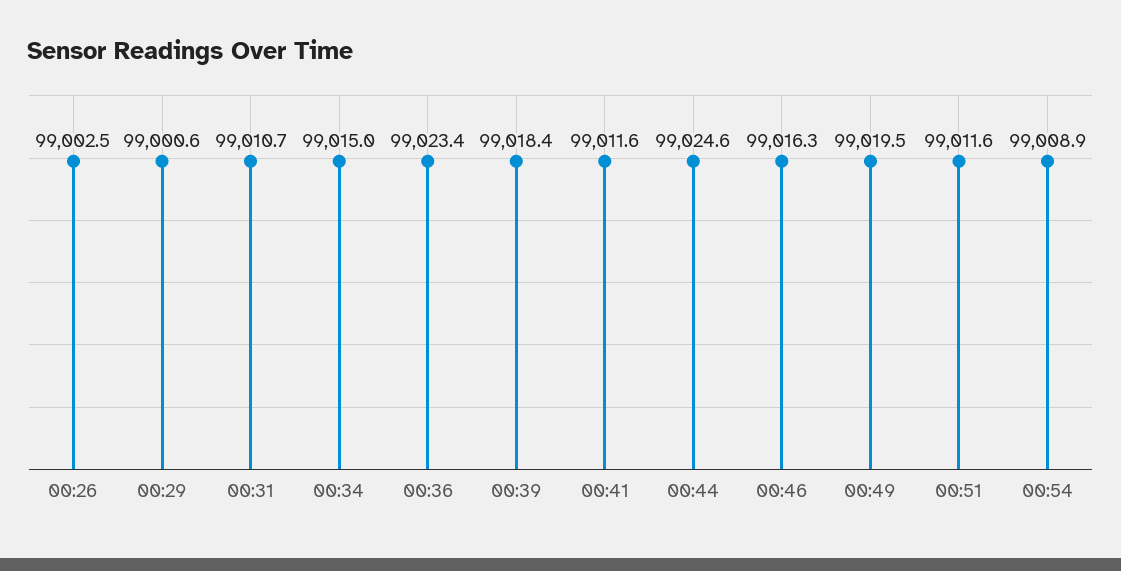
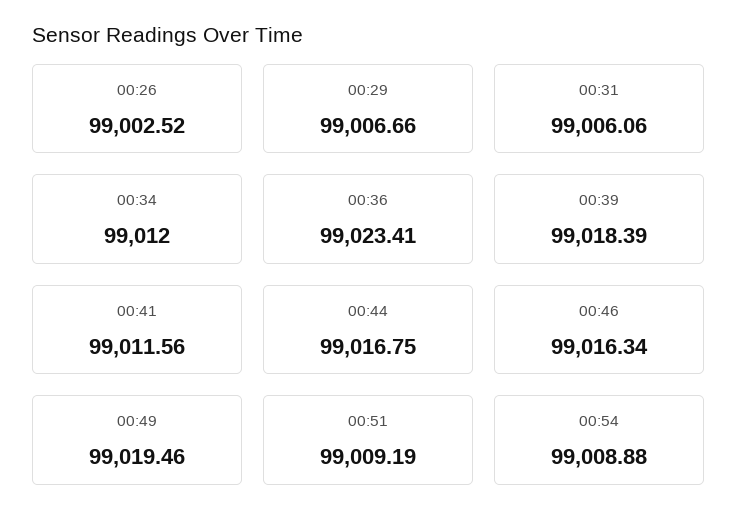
00:29: 99000.6 -> 99006.66
00:31: 99010.7 -> 99006.06
00:34: 99015 -> 99012
00:44: 99024.6 -> 99016.75
00:51: 99011.6 -> 99009.19

